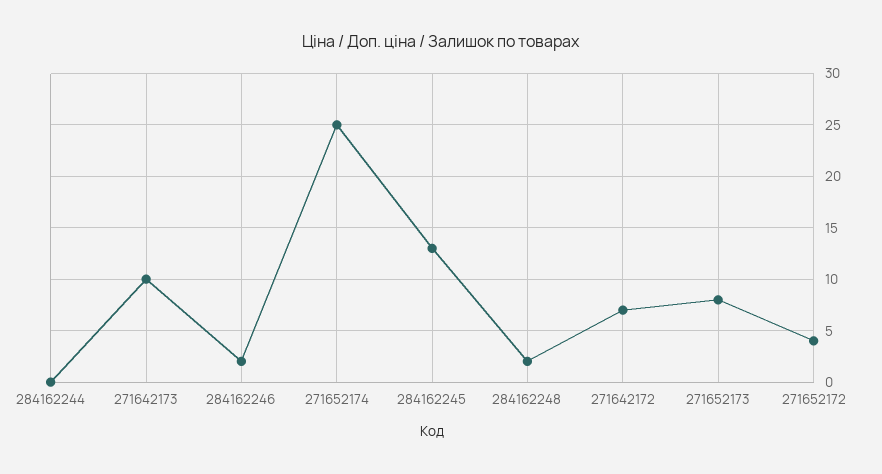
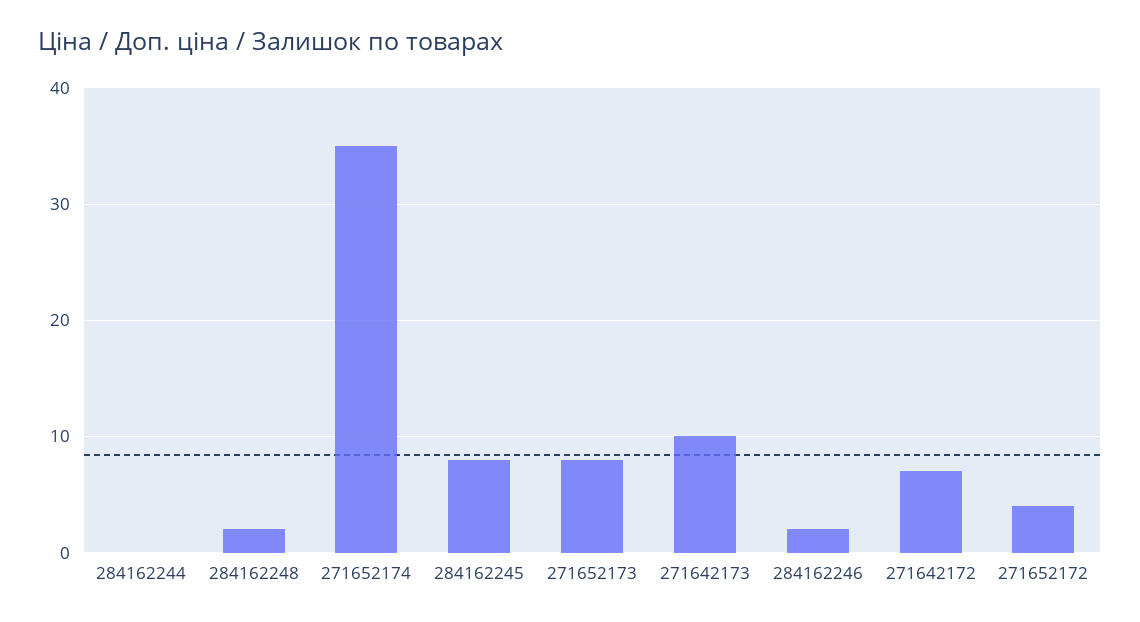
271652174: 25 -> 35
284162245: 13 -> 8

